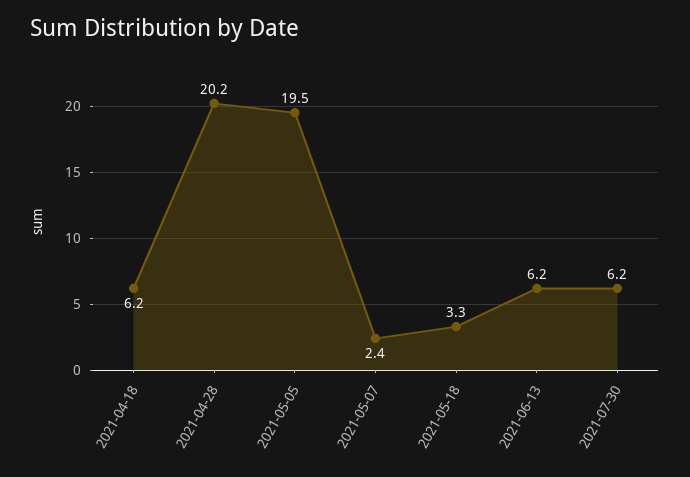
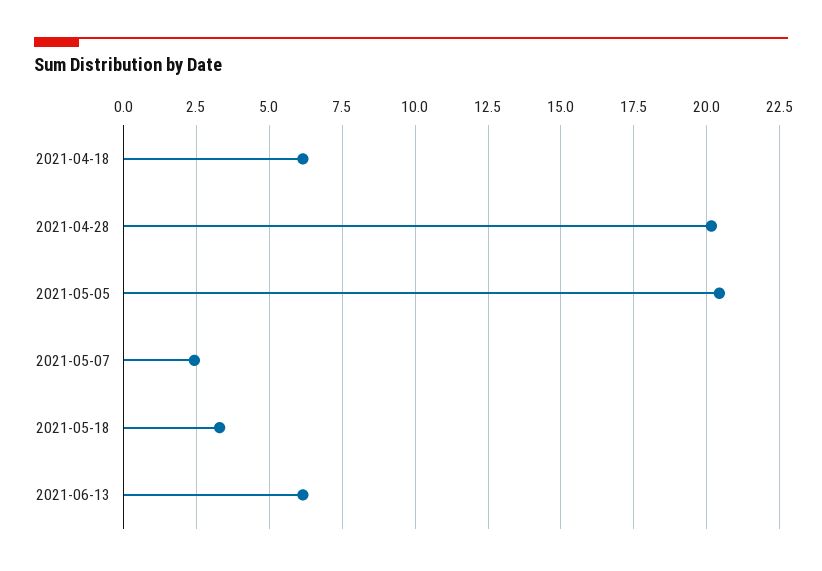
2021-05-05: 19.5 -> 20.5
2021-07-30: 6.2 -> none

